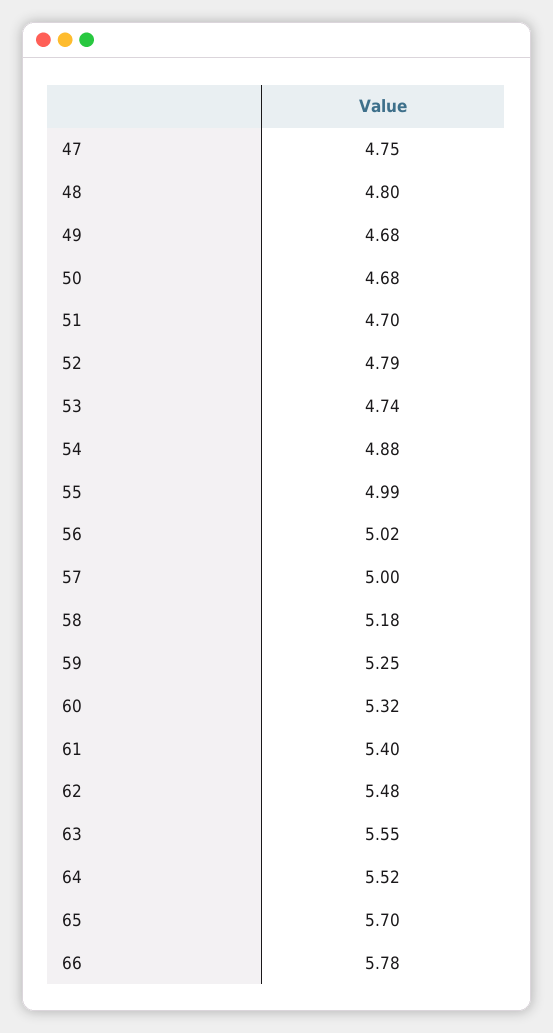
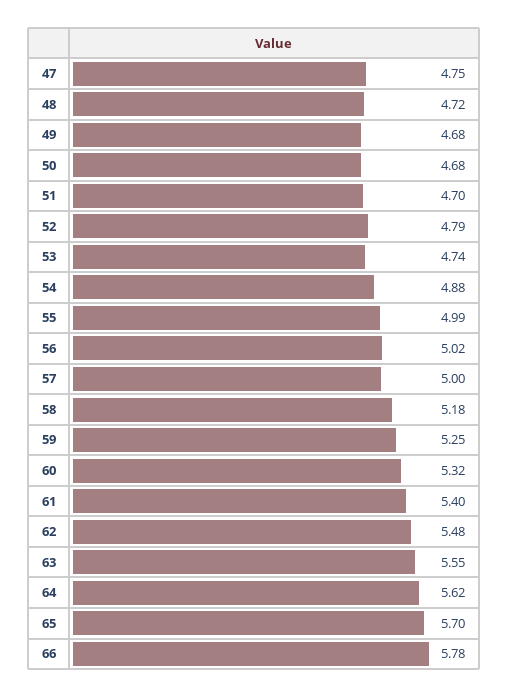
48: 4.8 -> 4.72
64: 5.52 -> 5.62

